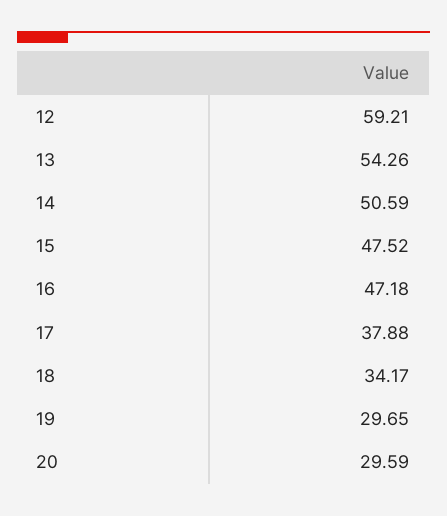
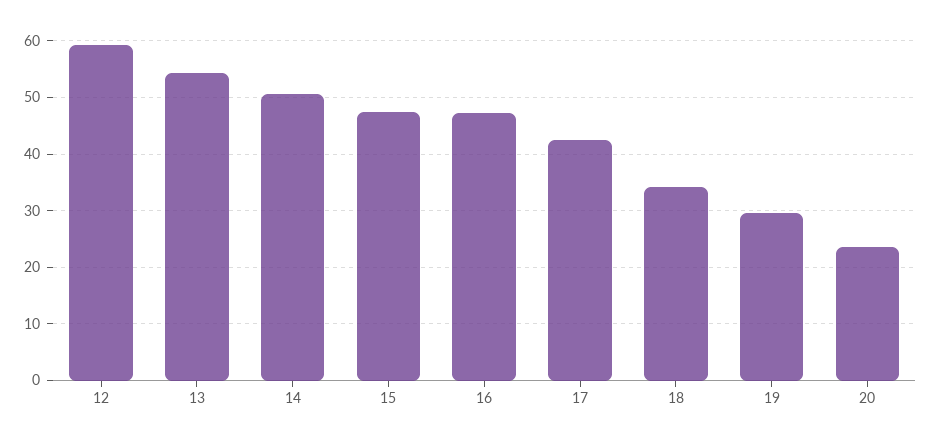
17: 37.88 -> 42
20: 29.59 -> 24

